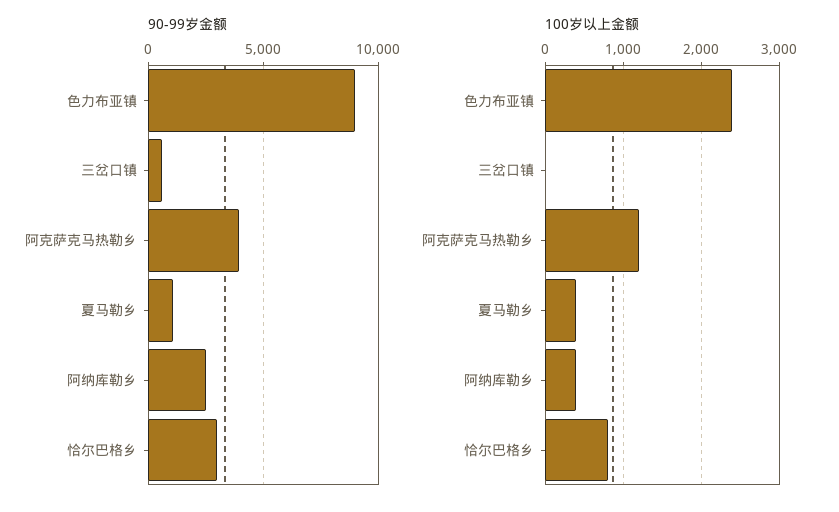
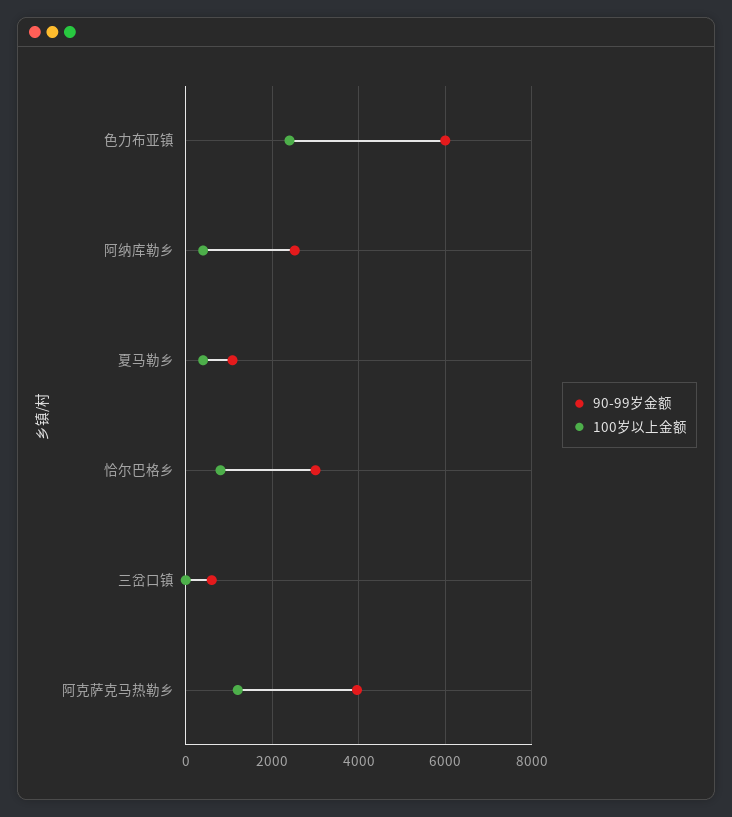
90-99岁金额, 色力布亚镇: 9000 -> 6000

